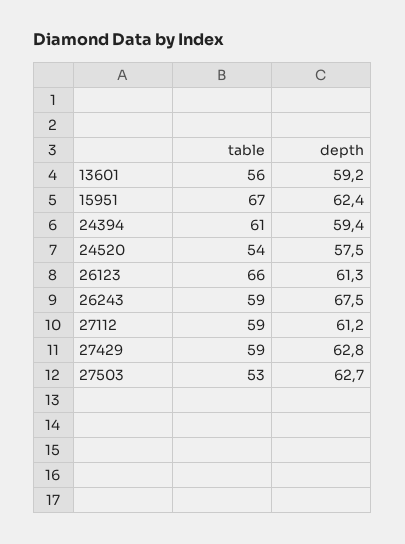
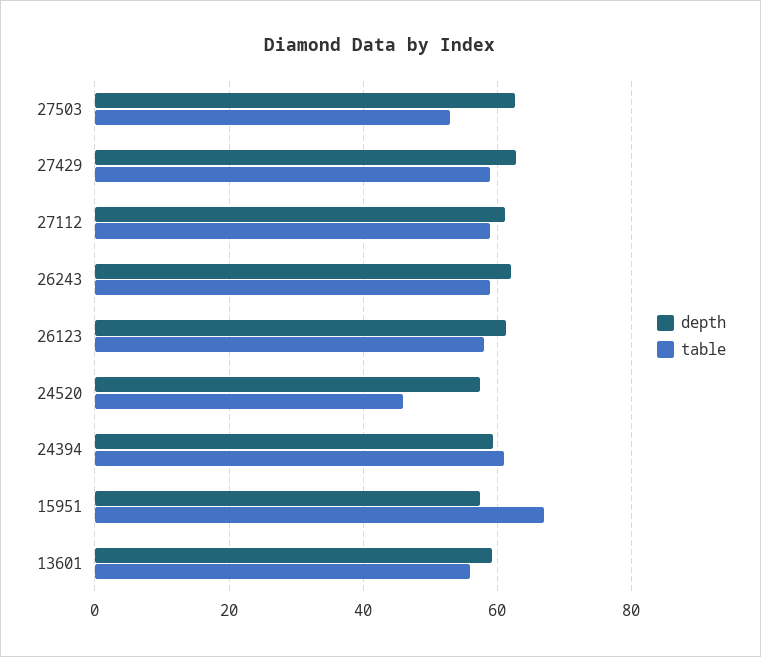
depth, 15951: 62.4 -> 58
table, 24520: 54 -> 46
table, 26123: 66 -> 58
depth, 26243: 67.5 -> 62

